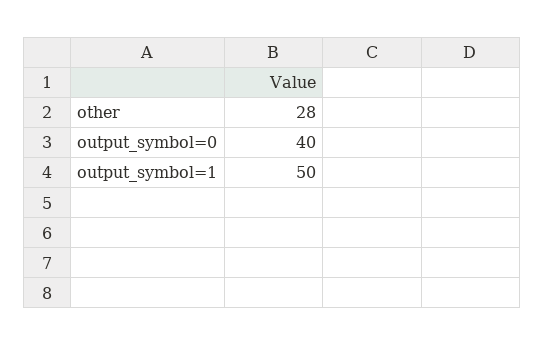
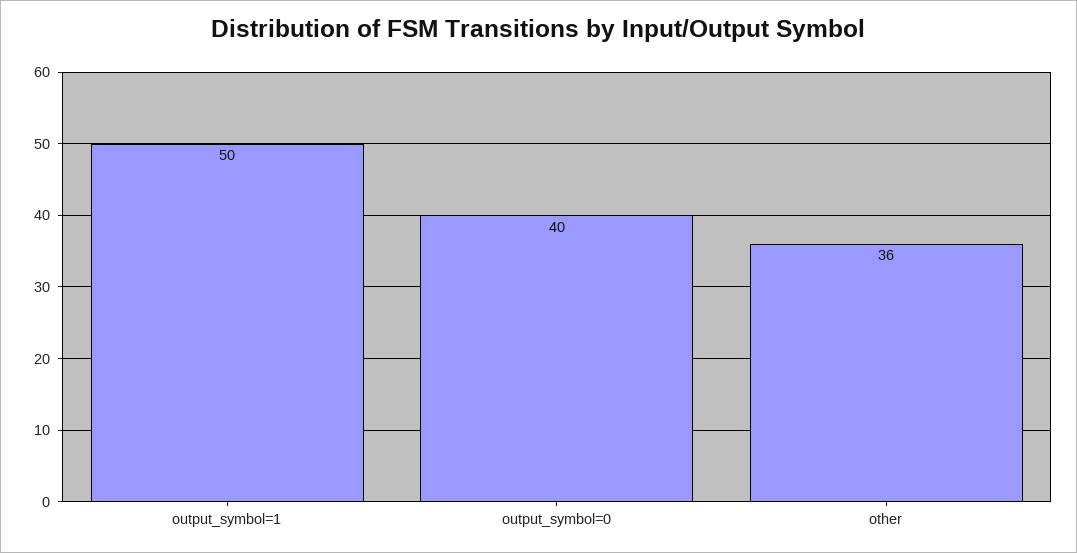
other: 28 -> 36

